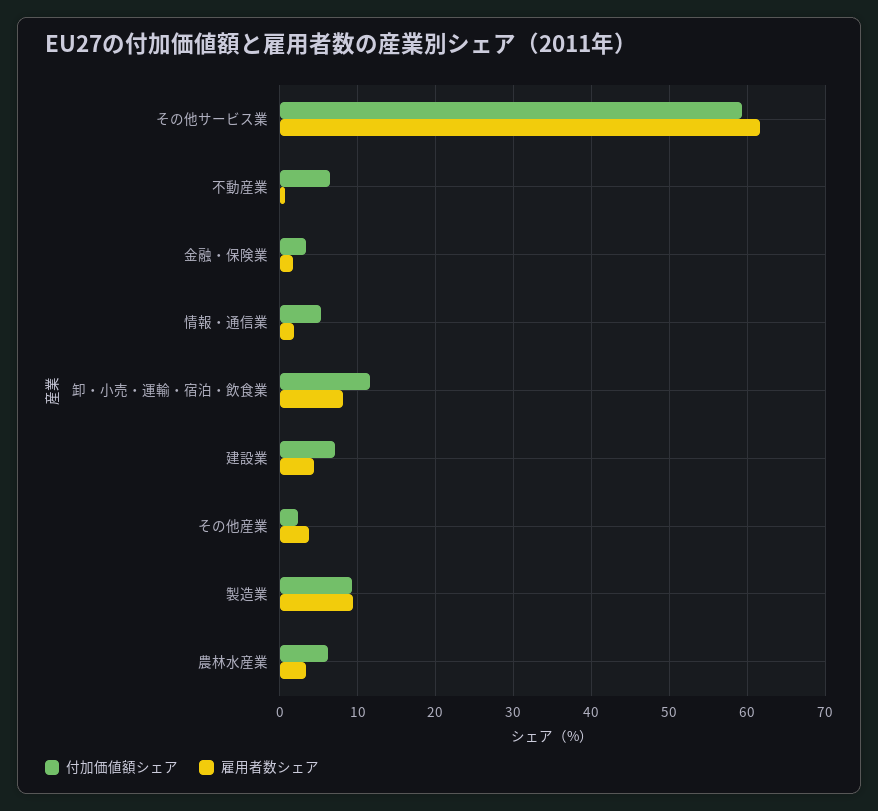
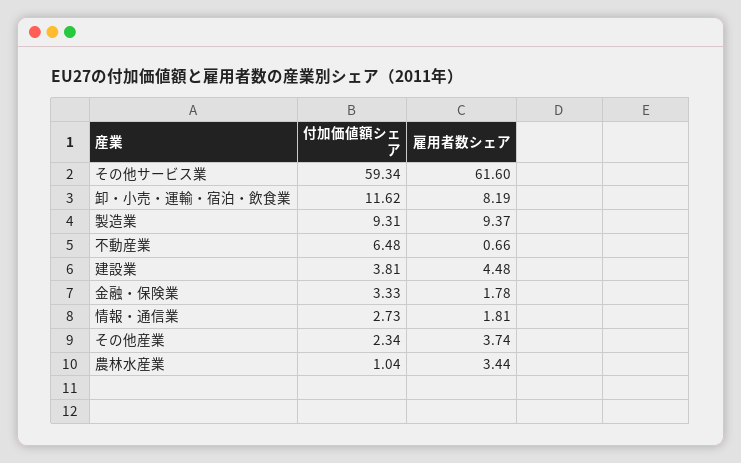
付加価値額シェア, 情報・通信業: 5 -> 2.73
付加価値額シェア, 建設業: 7 -> 3.81
付加価値額シェア, 農林水産業: 6 -> 1.04

